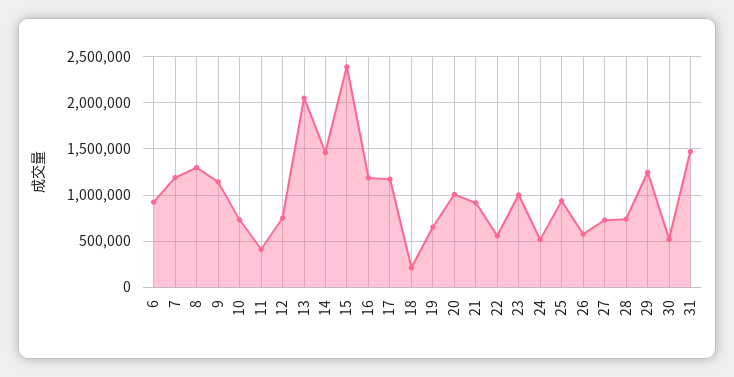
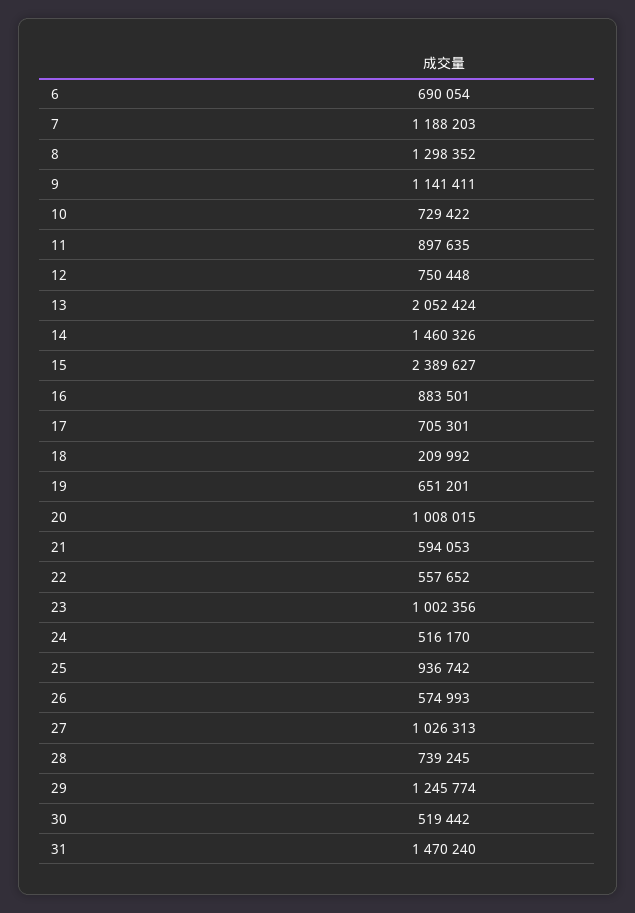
6: 900000 -> 690054
11: 400000 -> 897635
16: 1200000 -> 883501
17: 1200000 -> 705301
21: 900000 -> 594053
27: 700000 -> 1026313

